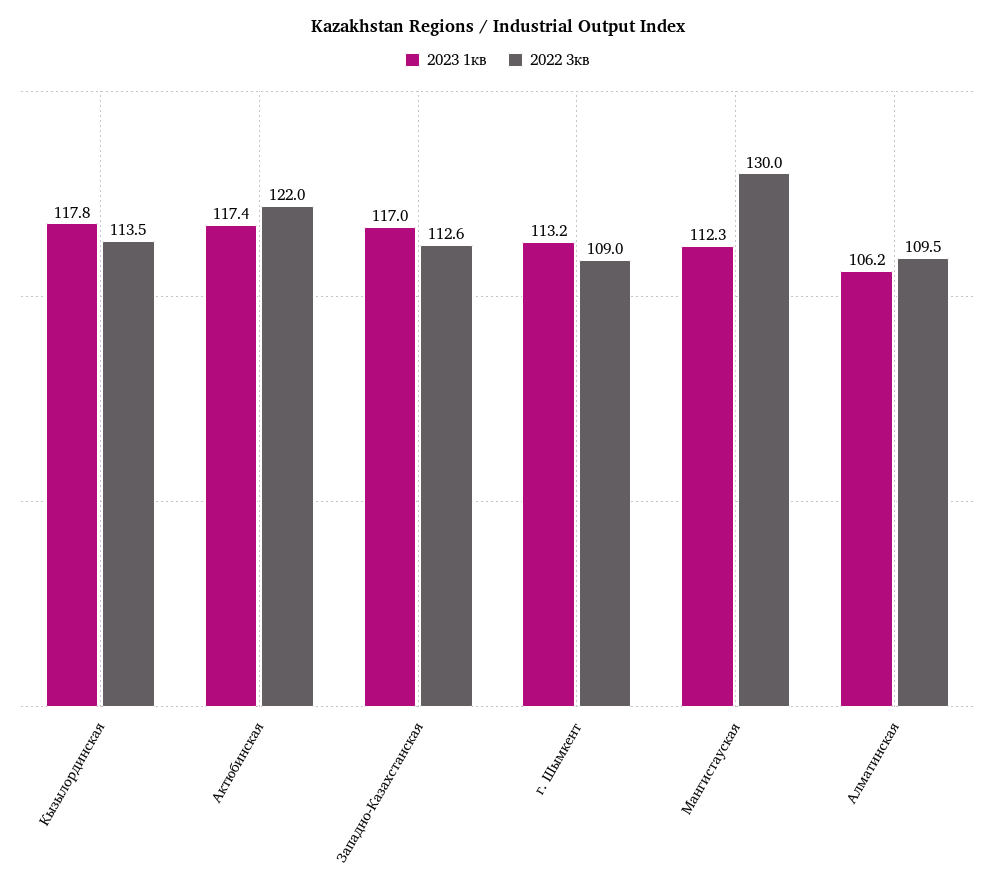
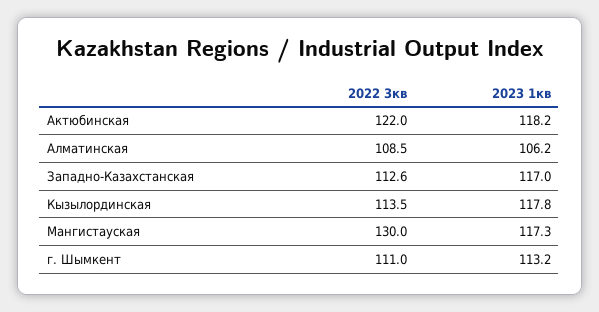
2023 1кв, Актюбинская: 117.4 -> 118.2
2022 3кв, г. Шымкент: 109 -> 111
2023 1кв, Мангистауская: 112.3 -> 117.3
2022 3кв, Алматинская: 109.5 -> 108.5

